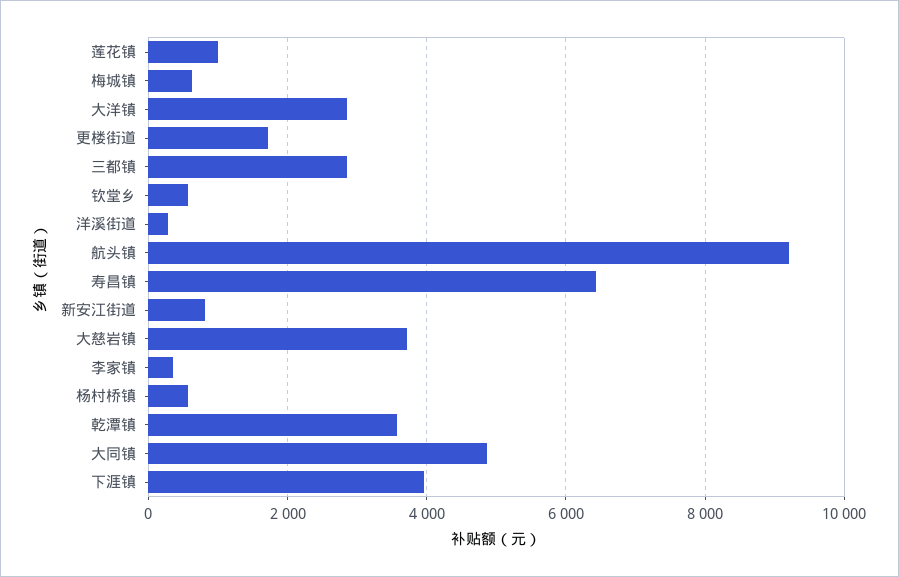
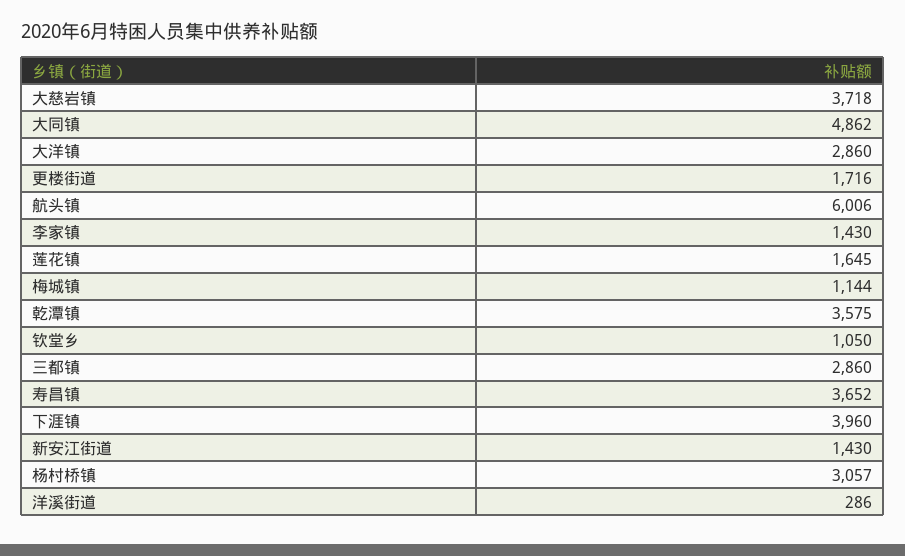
莲花镇: 1000 -> 1645
梅城镇: 600 -> 1144
钦堂乡: 600 -> 1050
航头镇: 9200 -> 6006
寿昌镇: 6400 -> 3652
新安江街道: 800 -> 1430
李家镇: 400 -> 1430
杨村桥镇: 600 -> 3057

